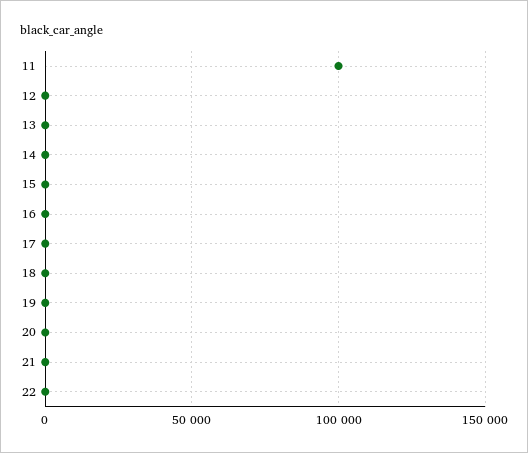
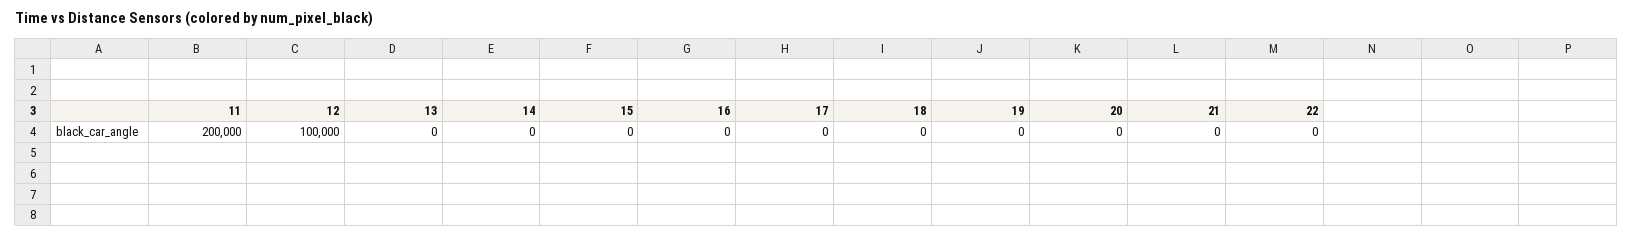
11: 100000 -> 200000
12: 0 -> 100000

